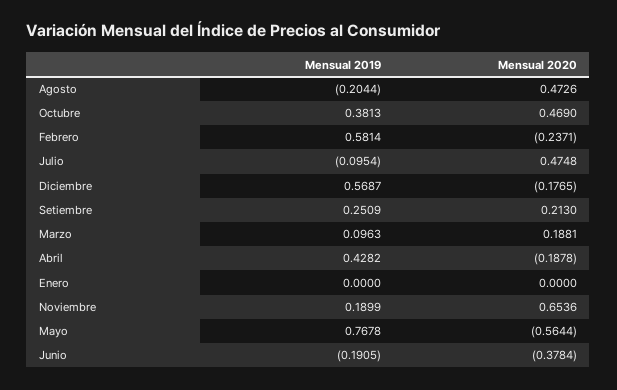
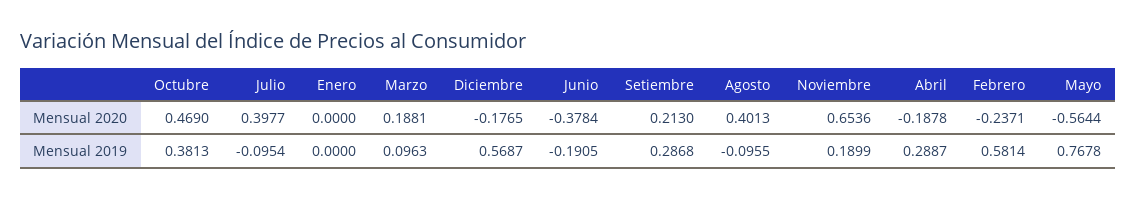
Mensual 2019, Agosto: -0.2044 -> -0.0955
Mensual 2020, Agosto: 0.4726 -> 0.4013
Mensual 2020, Julio: 0.4748 -> 0.3977
Mensual 2019, Setiembre: 0.2509 -> 0.2868
Mensual 2019, Abril: 0.4282 -> 0.2887

